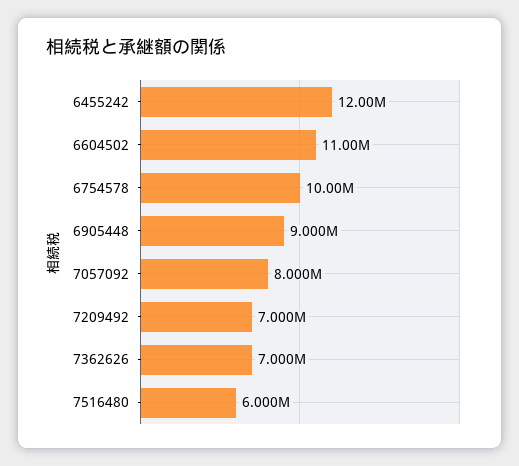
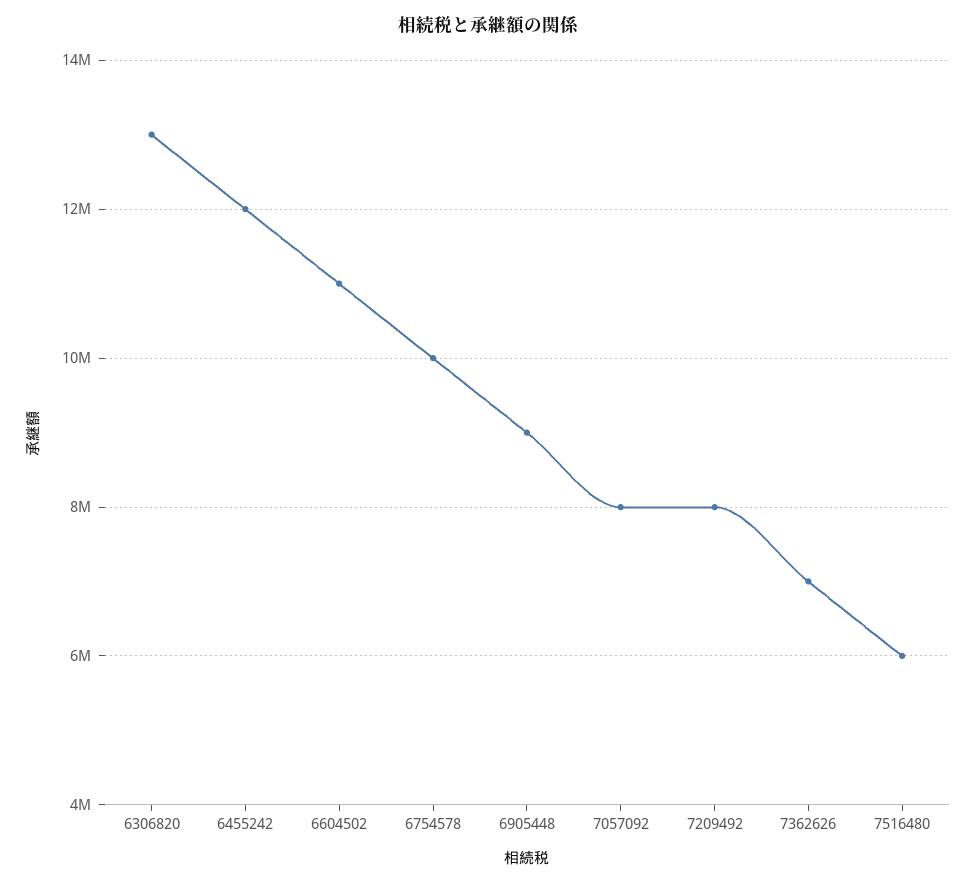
7209492: 7000000 -> 8000000
6306820: none -> 13000000

